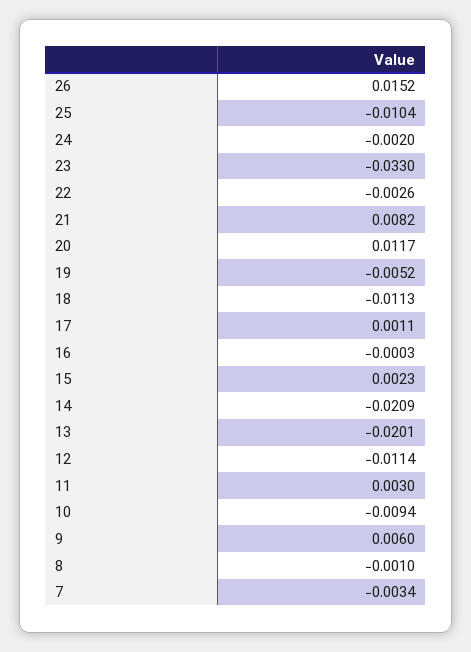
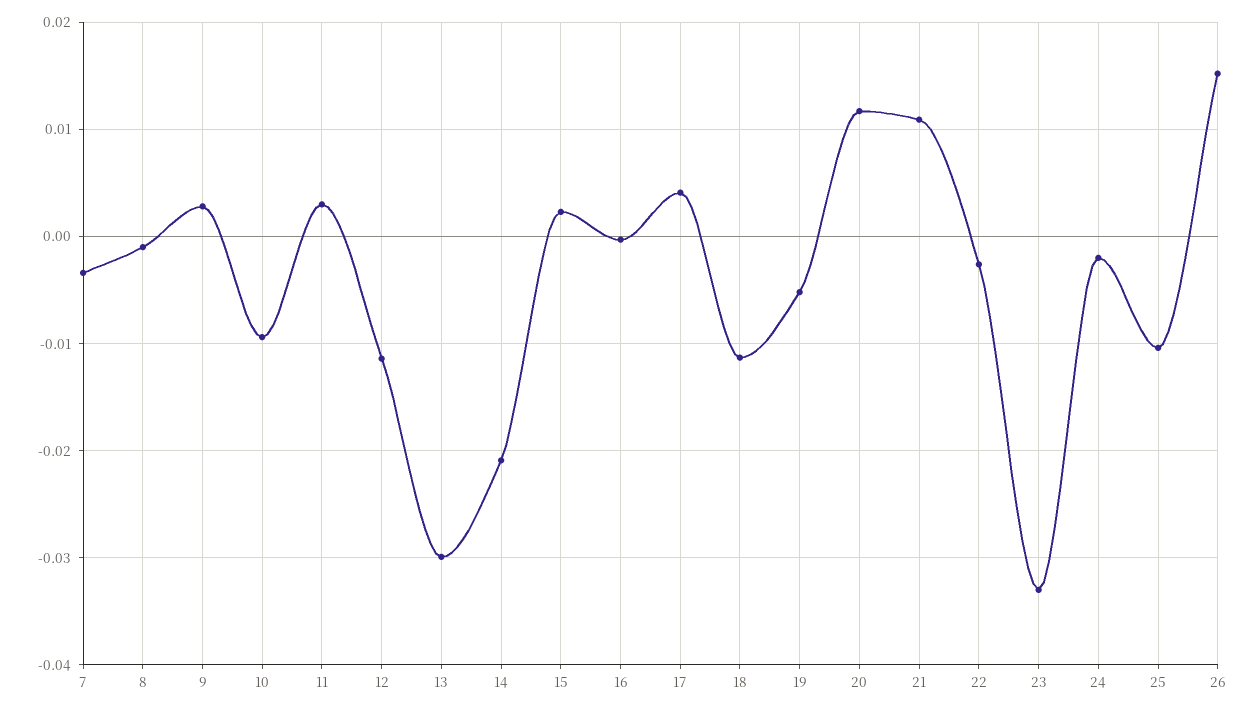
21: 0.0082 -> 0.011
17: 0.0011 -> 0.004
13: -0.0201 -> -0.03
9: 0.006 -> 0.003

